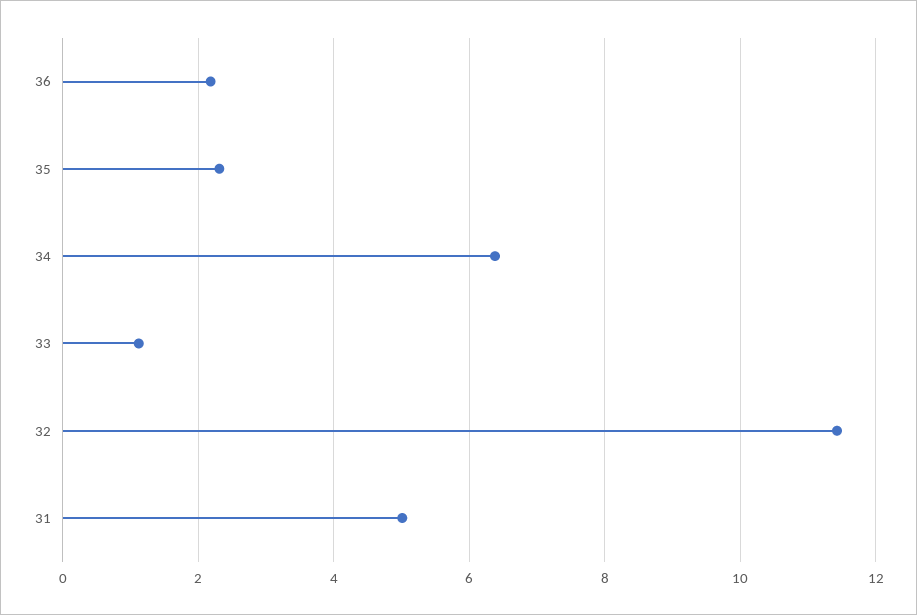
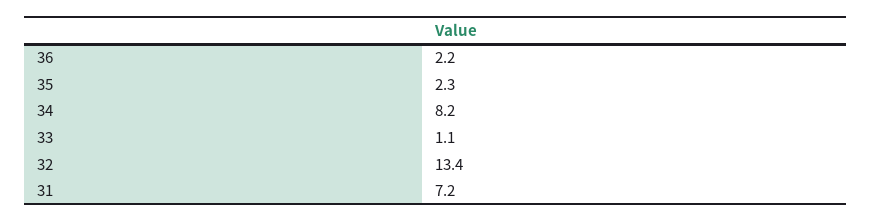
34: 6.4 -> 8.2
32: 11.4 -> 13.4
31: 5 -> 7.2

